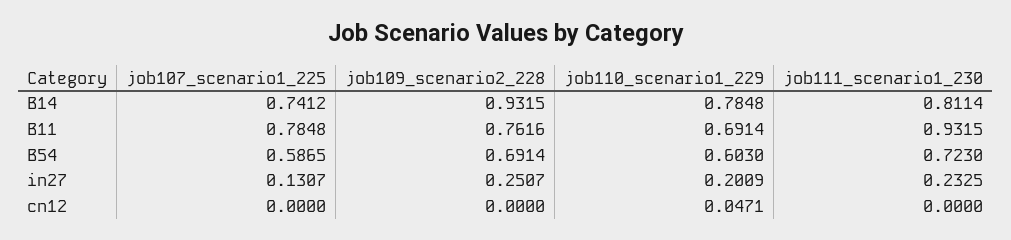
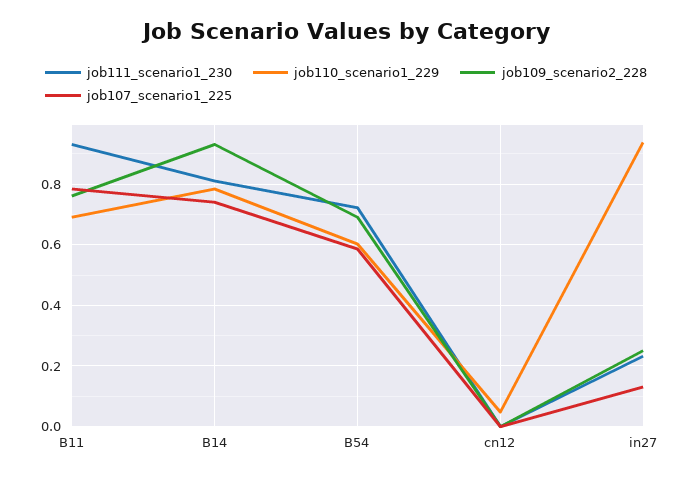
job110_scenario1_229, in27: 0.2009 -> 0.94

